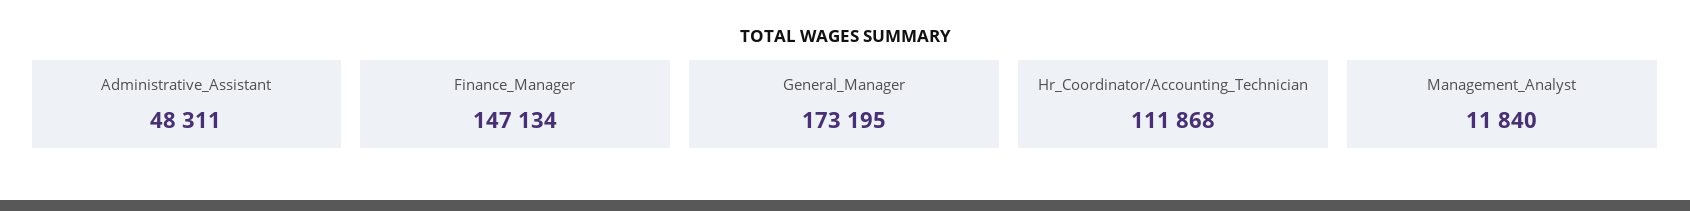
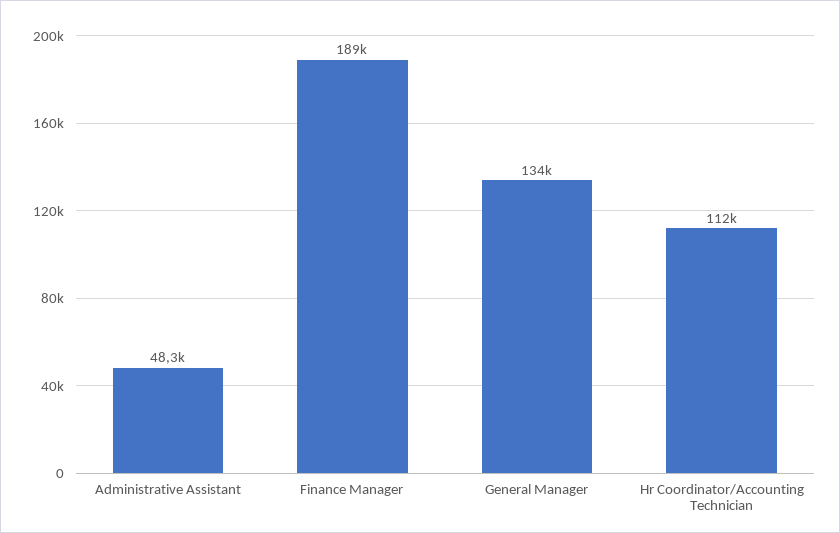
Finance_Manager: 147134 -> 189000
General_Manager: 173195 -> 134000
Management_Analyst: 11840 -> none

